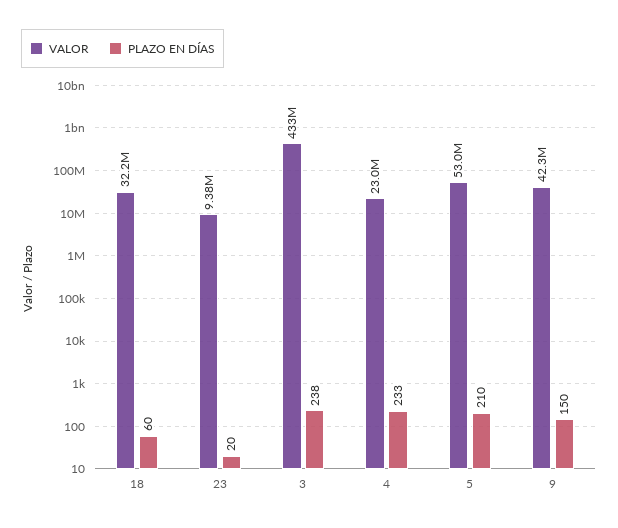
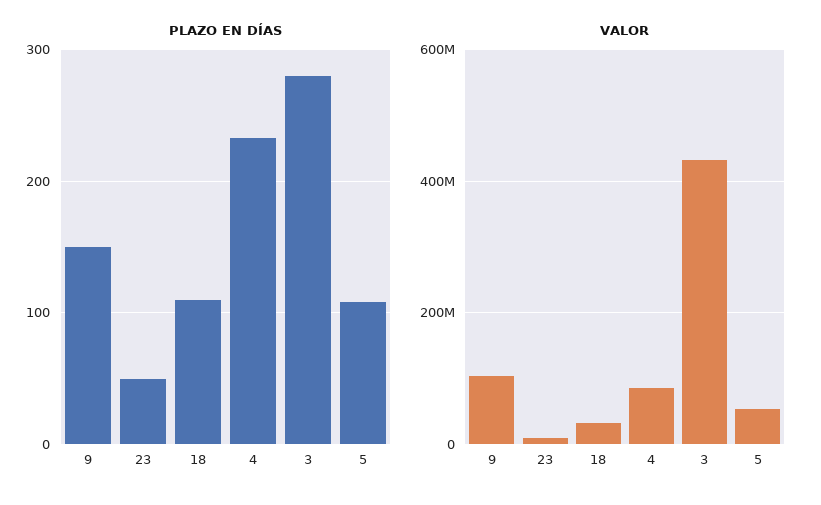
PLAZO EN DÍAS, 18: 60 -> 110
PLAZO EN DÍAS, 23: 20 -> 50
PLAZO EN DÍAS, 3: 238 -> 280
VALOR, 4: 23000000 -> 80000000
PLAZO EN DÍAS, 5: 210 -> 110
VALOR, 9: 42300000 -> 100000000

